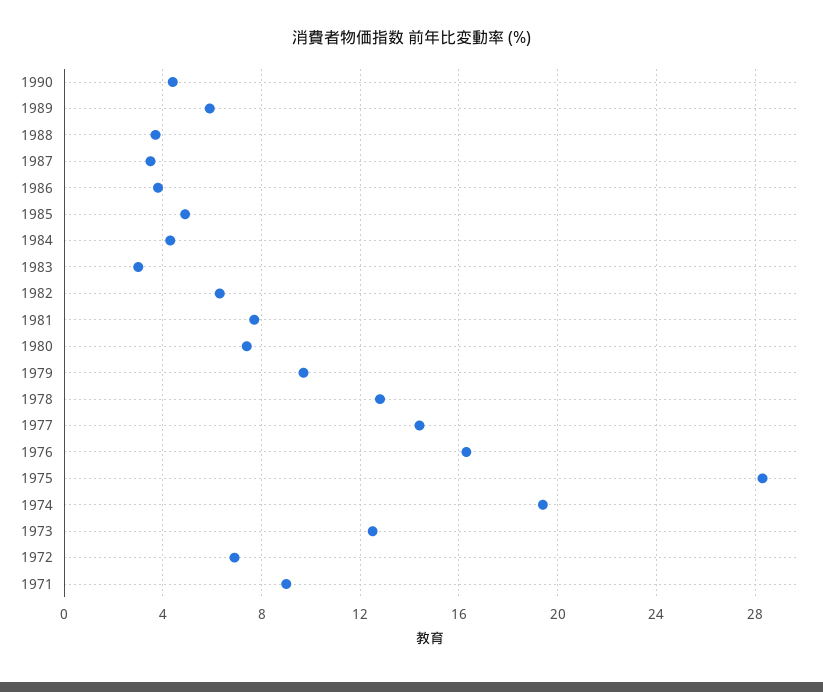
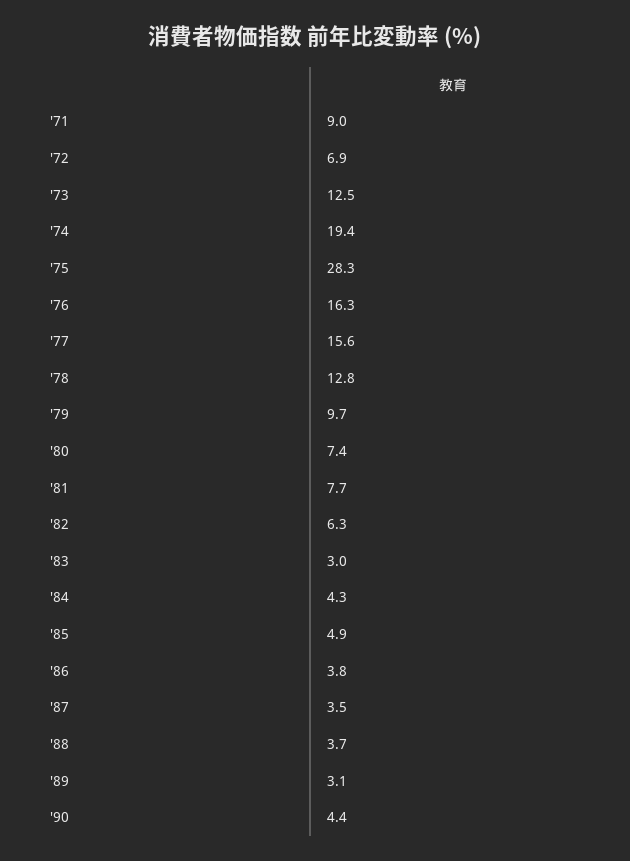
1989: 6 -> 3.1
1977: 14.5 -> 15.6

